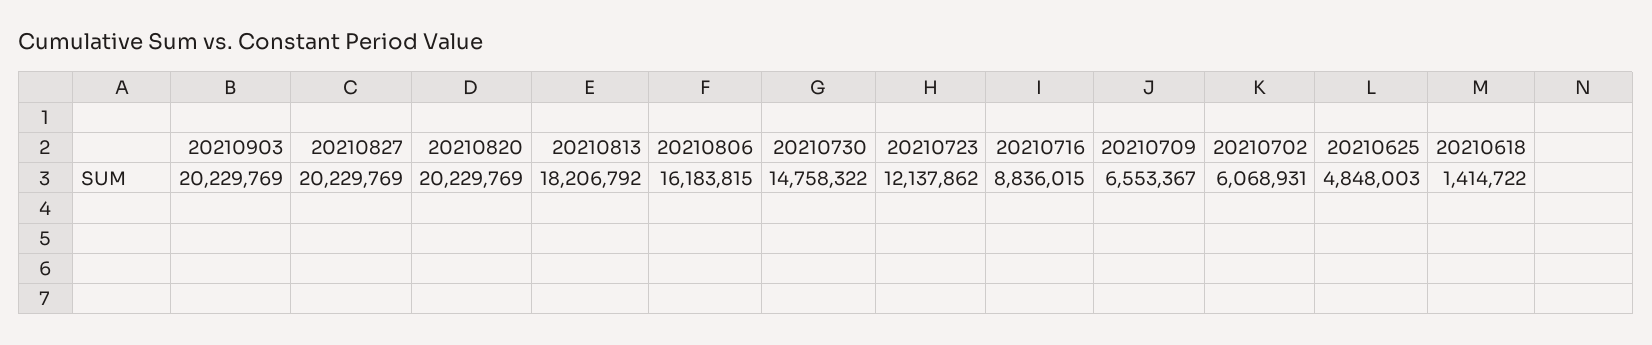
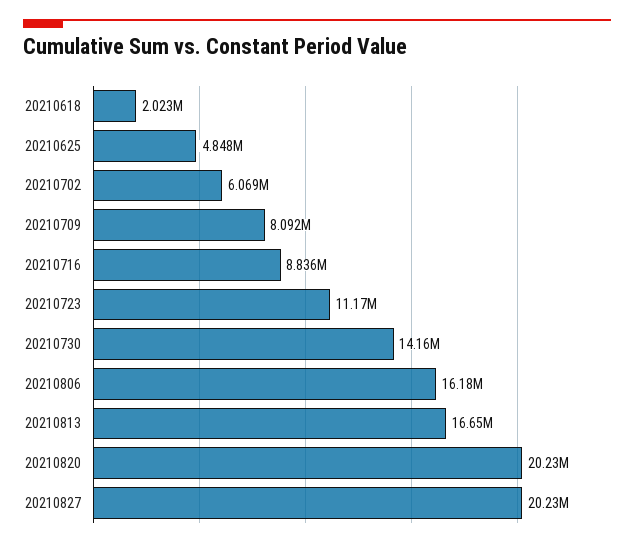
20210903: 20229769 -> none
20210813: 18206792 -> 16650000
20210730: 14758322 -> 14160000
20210723: 12137862 -> 11170000
20210709: 6553367 -> 8092000
20210618: 1414722 -> 2023000

